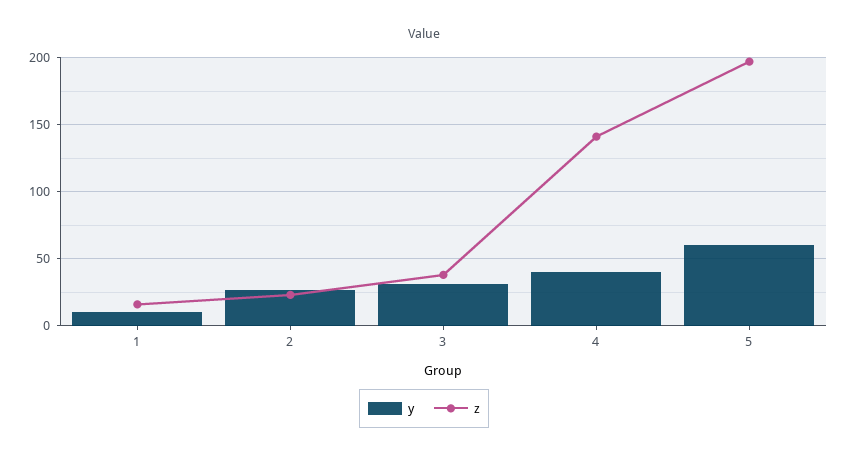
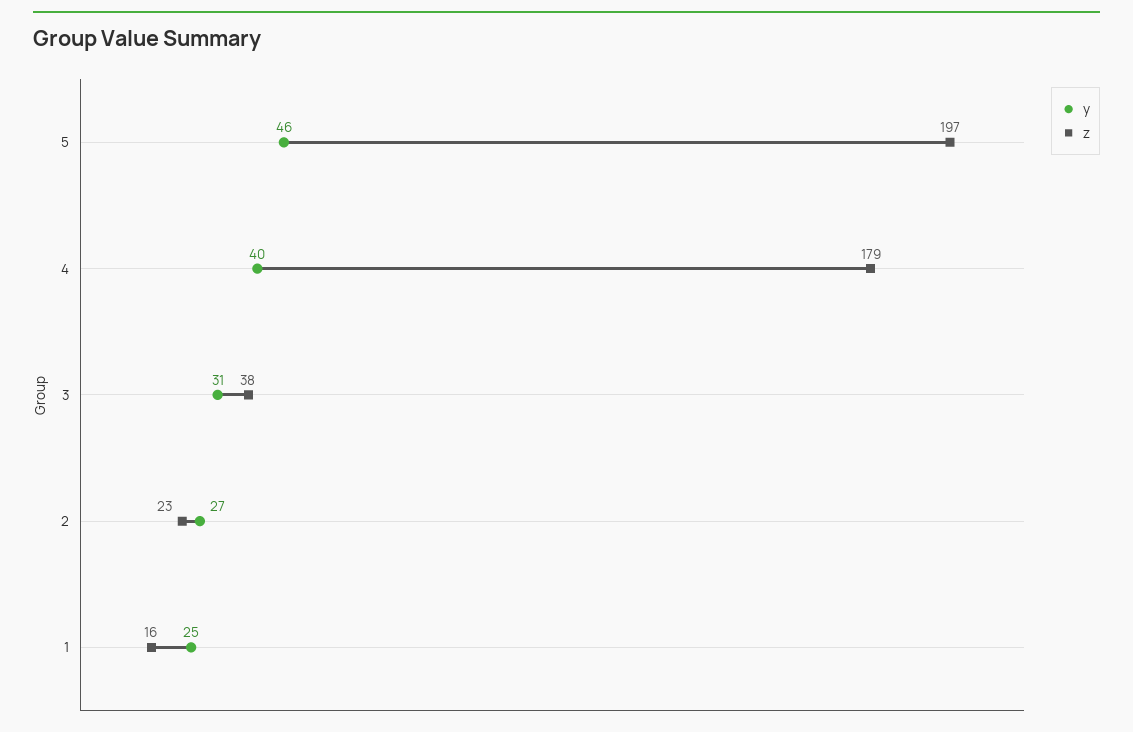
y, 1: 10 -> 25
z, 4: 140 -> 179
y, 5: 60 -> 46

